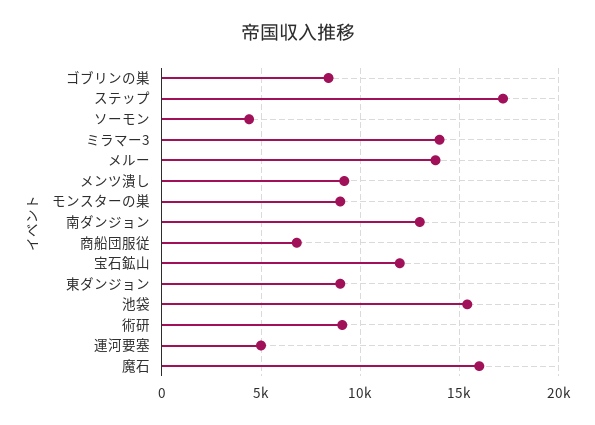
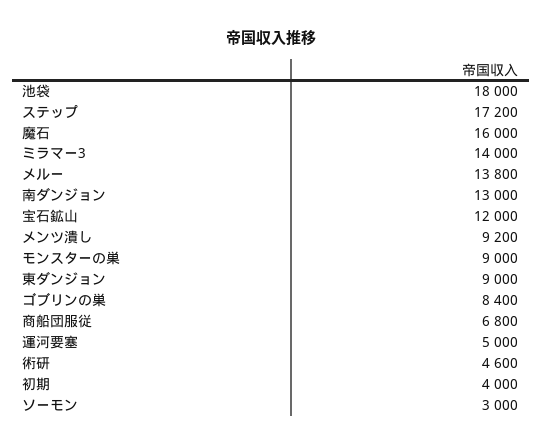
ソーモン: 4500 -> 3000
池袋: 15500 -> 18000
術研: 9000 -> 4600
初期: none -> 4000

